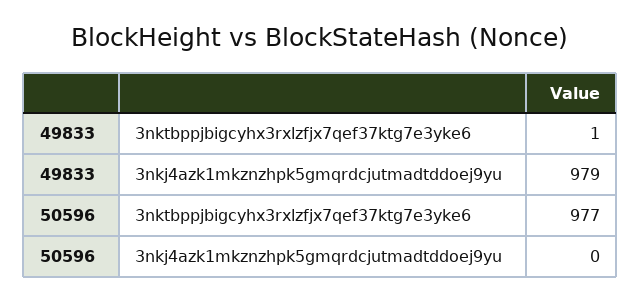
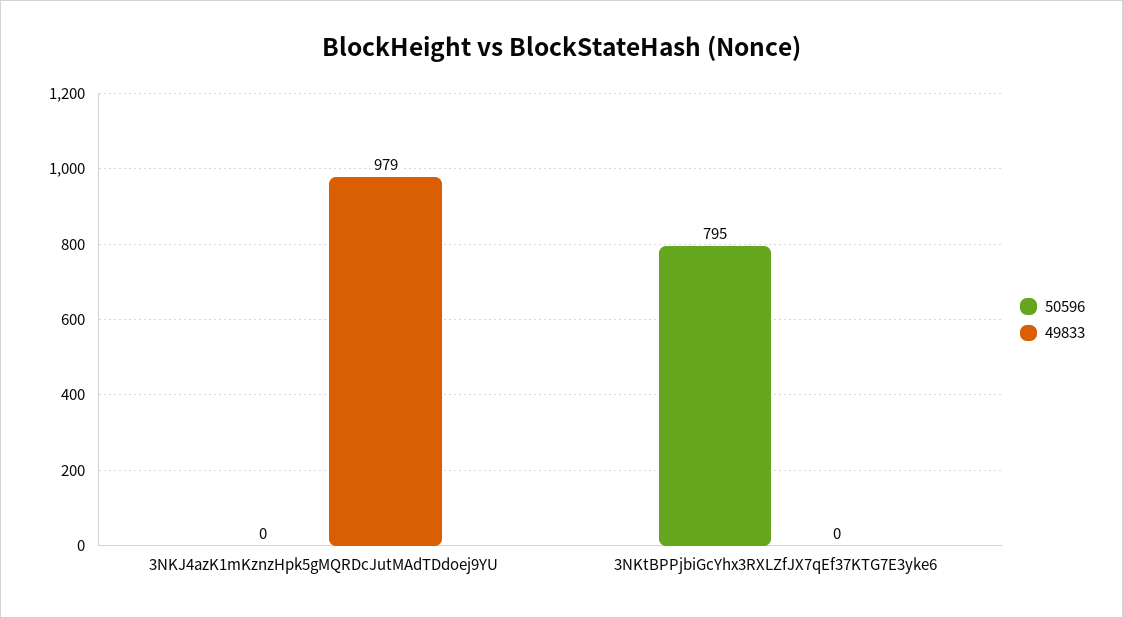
49833, 3nktbppjbigcyhx3rxlzfjx7qef37ktg7e3yke6: 1 -> 0
50596, 3nktbppjbigcyhx3rxlzfjx7qef37ktg7e3yke6: 977 -> 795

